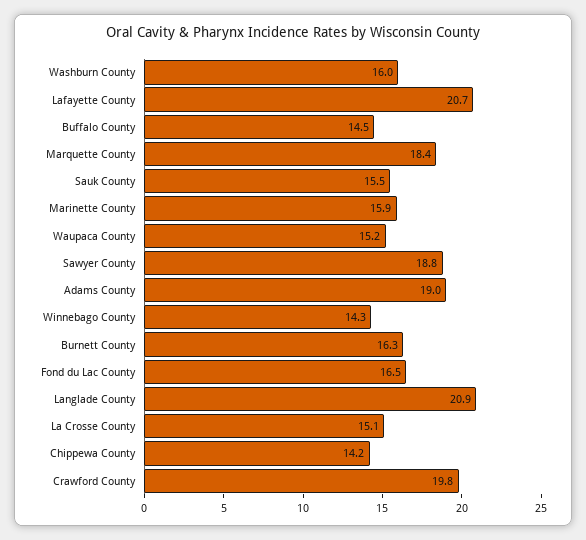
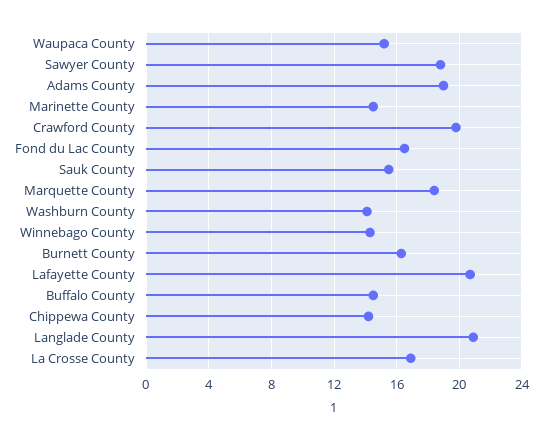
Washburn County: 16 -> 14
Marinette County: 15.9 -> 14.5
La Crosse County: 15.1 -> 17

